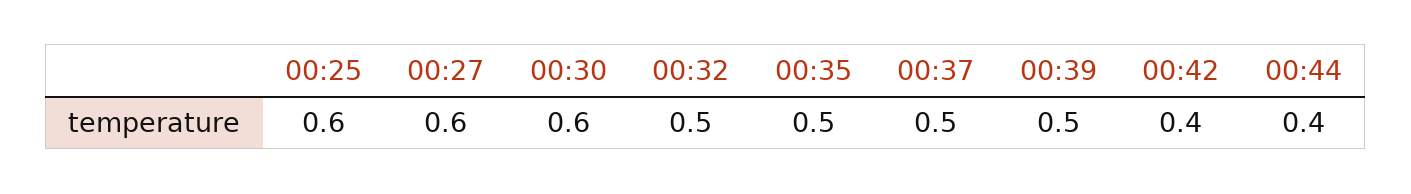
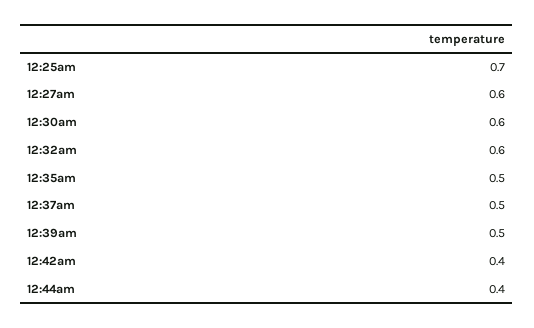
00:25: 0.6 -> 0.7
00:32: 0.5 -> 0.6

